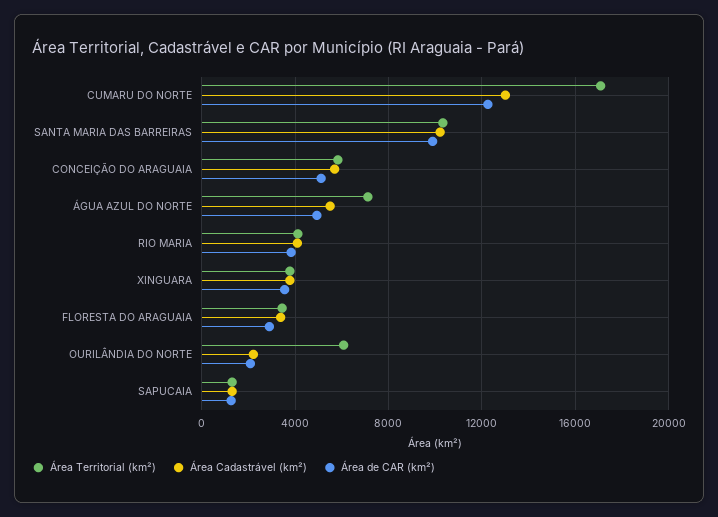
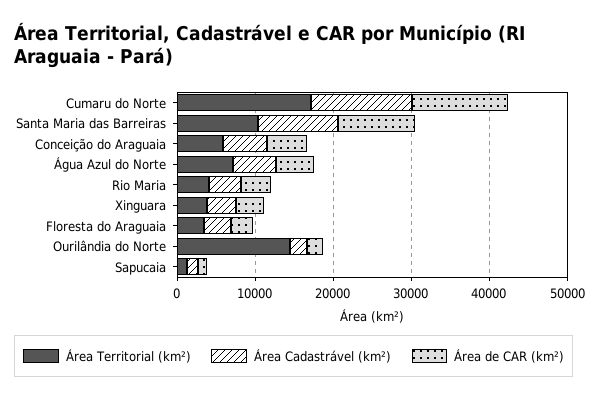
Área Territorial (km²), OURILÂNDIA DO NORTE: 6000 -> 14000

